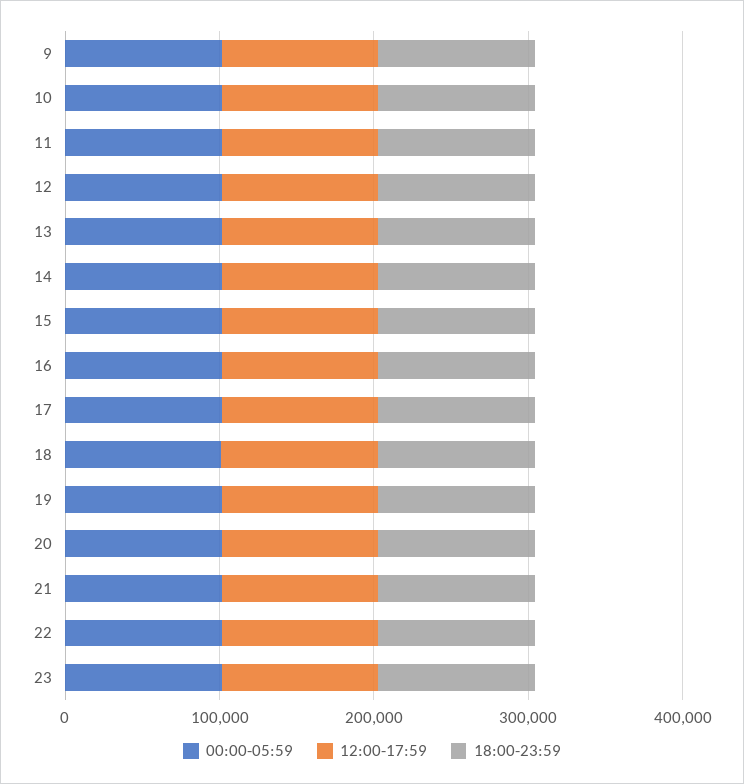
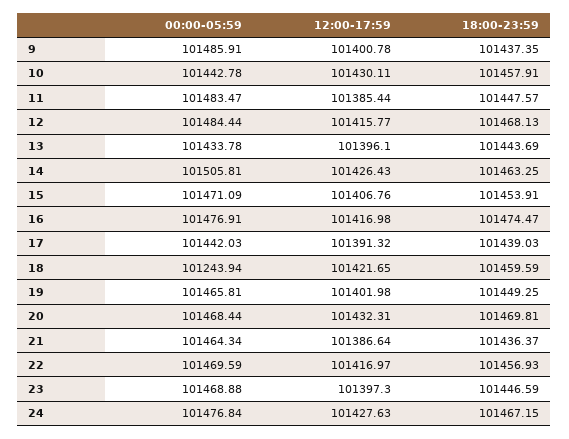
00:00-05:59, 24: none -> 101476.84
12:00-17:59, 24: none -> 101427.63
18:00-23:59, 24: none -> 101467.15

